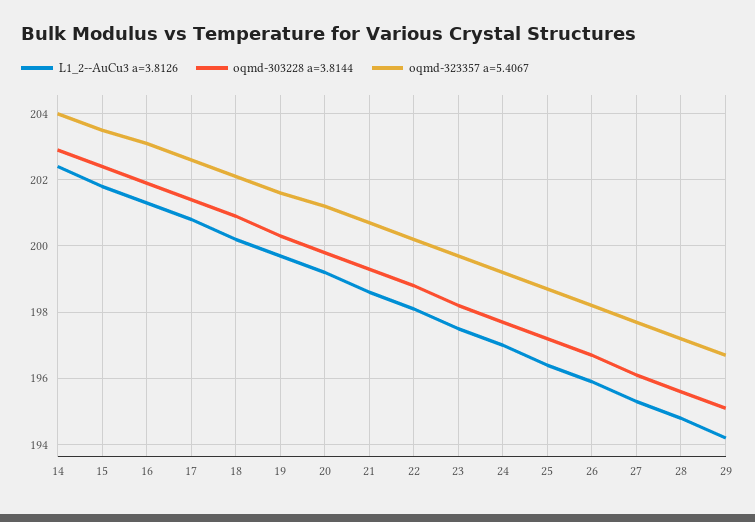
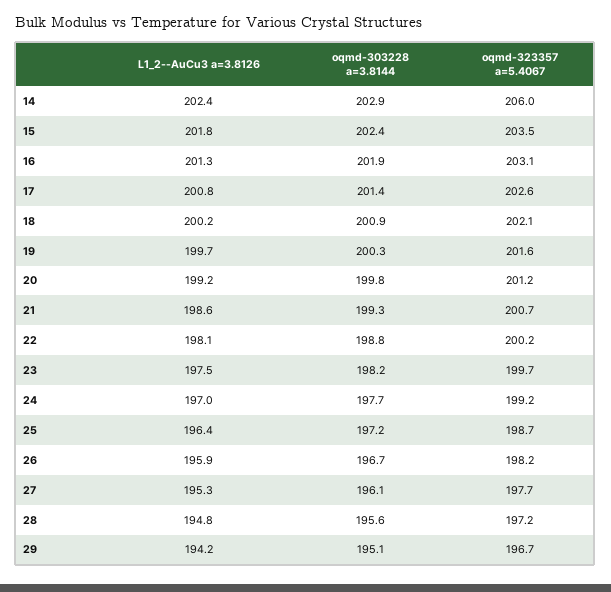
oqmd-323357 a=5.4067, 14: 204 -> 206

